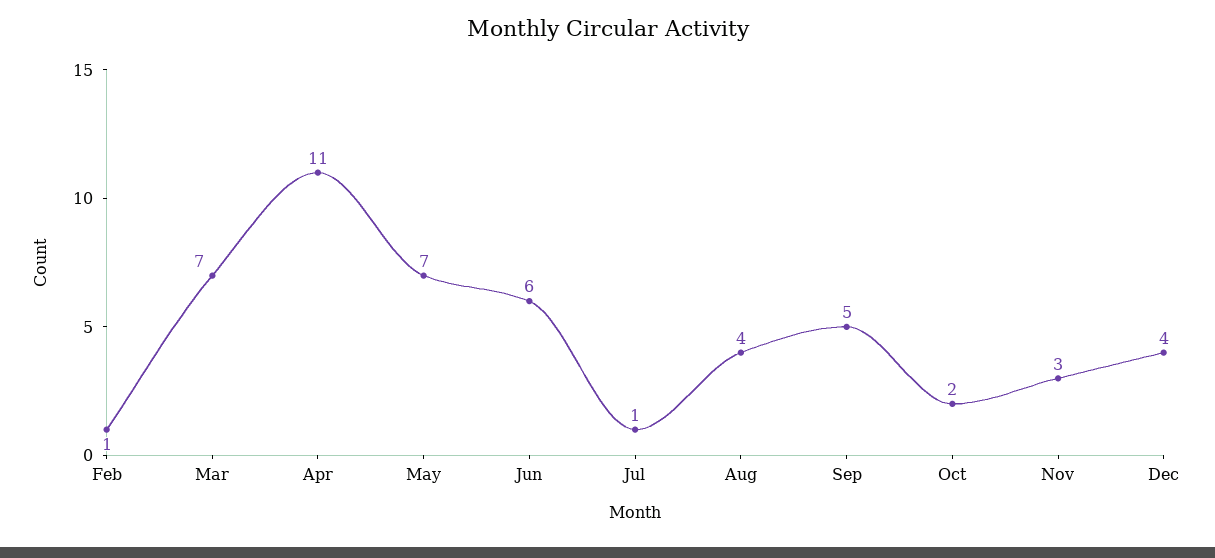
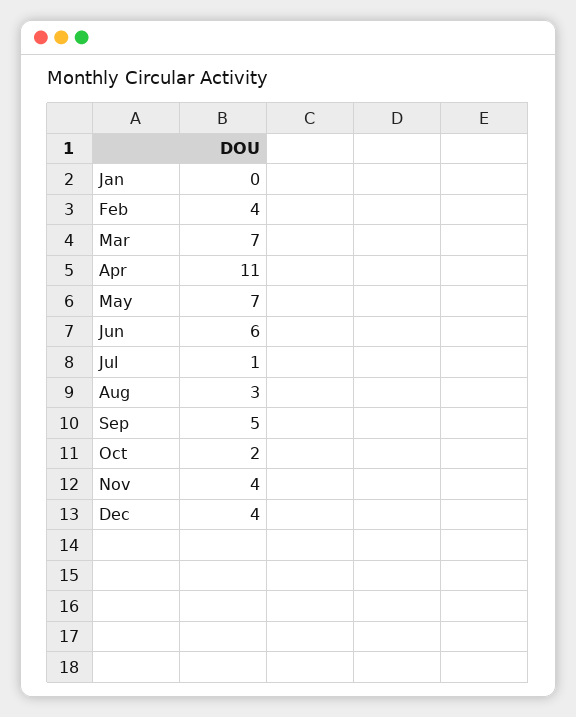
Feb: 1 -> 4
Aug: 4 -> 3
Nov: 3 -> 4
Jan: none -> 0

